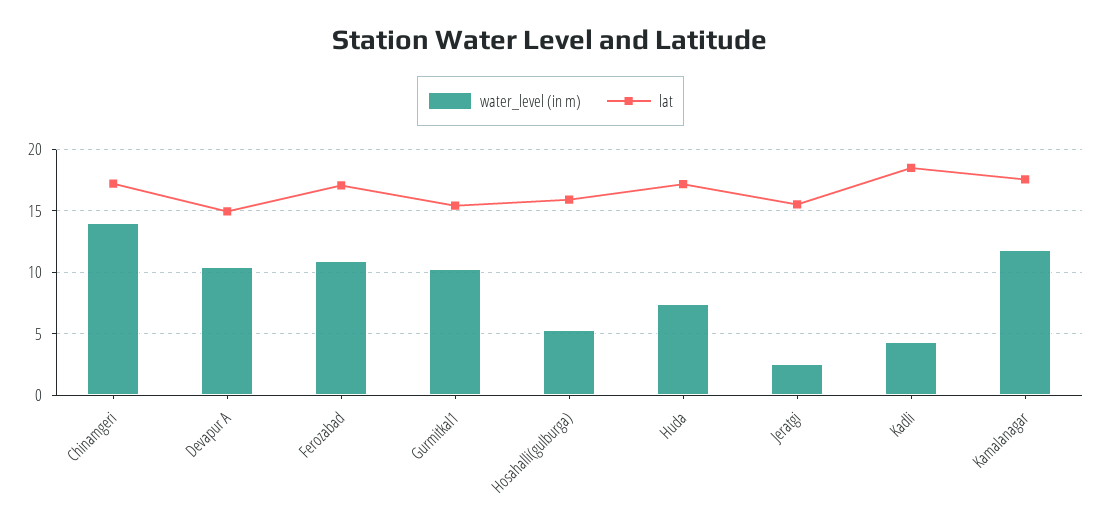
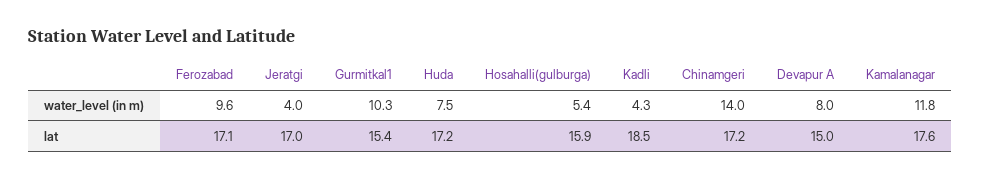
water_level (in m), Devapur A: 10.5 -> 8
water_level (in m), Ferozabad: 11 -> 9.6
water_level (in m), Jeratgi: 2.5 -> 4
lat, Jeratgi: 15.5 -> 17

